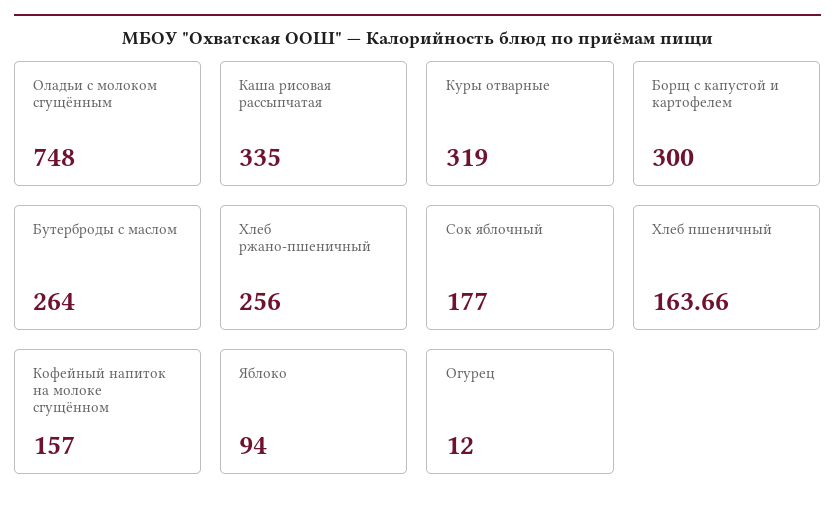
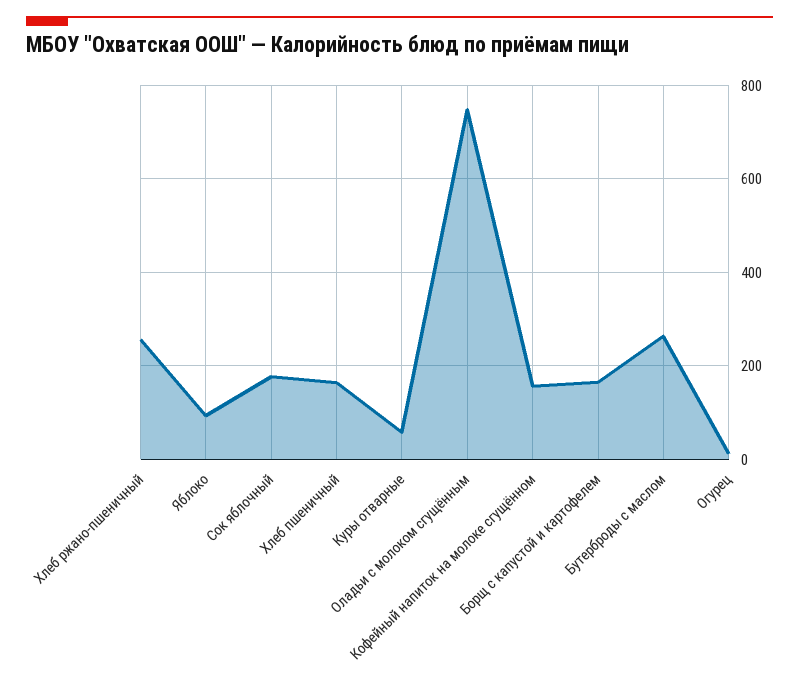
Каша рисовая рассыпчатая: 335 -> none
Куры отварные: 319 -> 60
Борщ с капустой и картофелем: 300 -> 160

